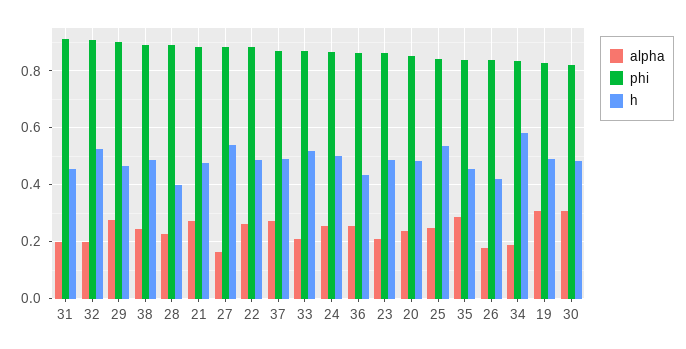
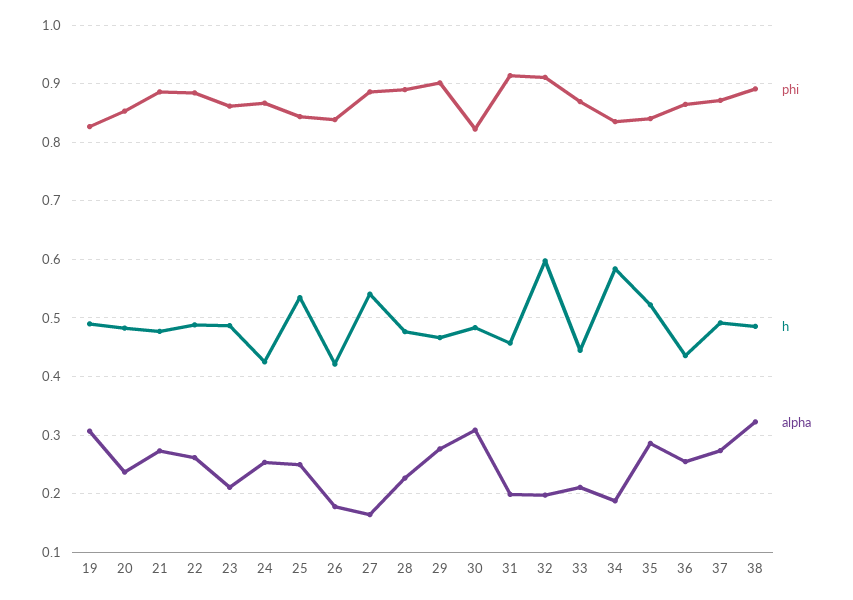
h, 32: 0.525 -> 0.6
alpha, 38: 0.25 -> 0.32
h, 28: 0.4 -> 0.48
h, 33: 0.525 -> 0.44
h, 24: 0.5 -> 0.42
h, 35: 0.45 -> 0.52

